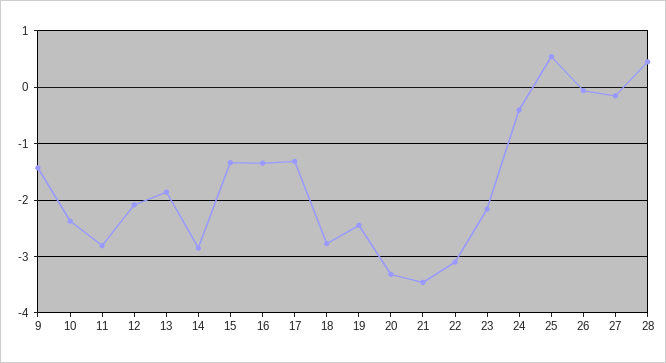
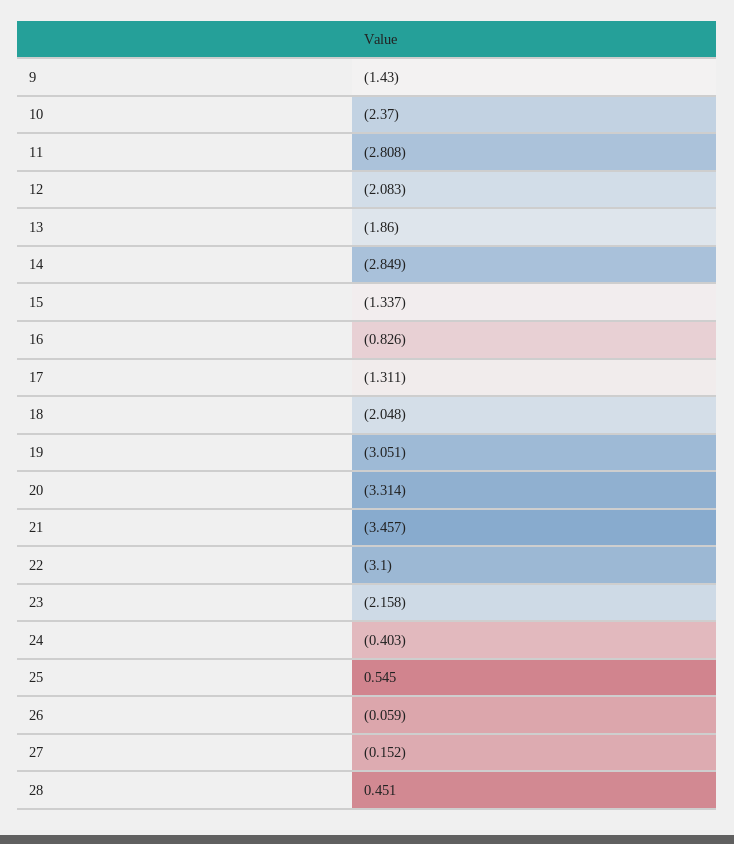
16: -1.4 -> -0.826
18: -2.8 -> -2.048
19: -2.4 -> -3.051

